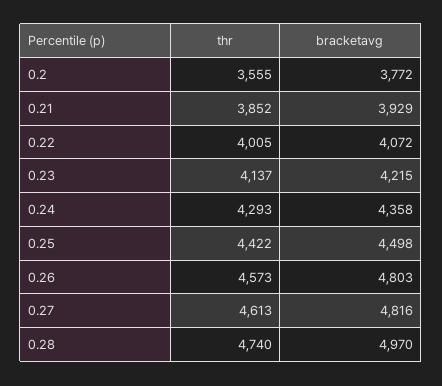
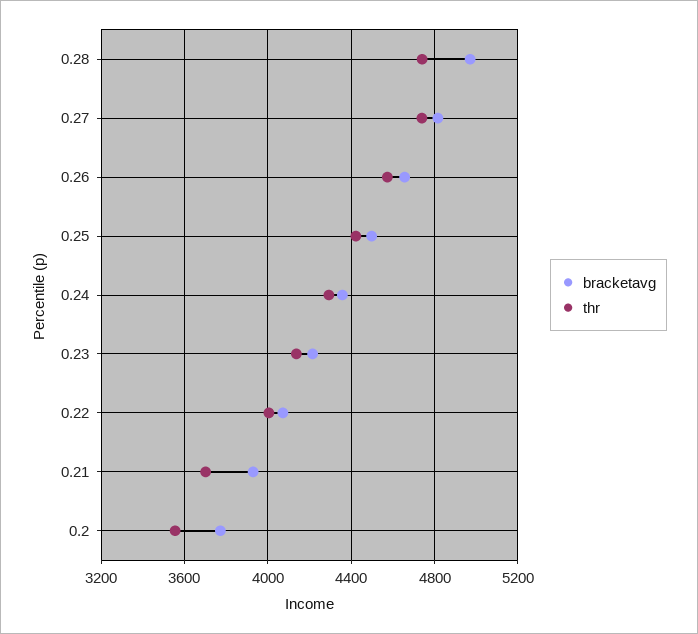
thr, 0.21: 3852 -> 3700
bracketavg, 0.26: 4803 -> 4650
thr, 0.27: 4613 -> 4750

